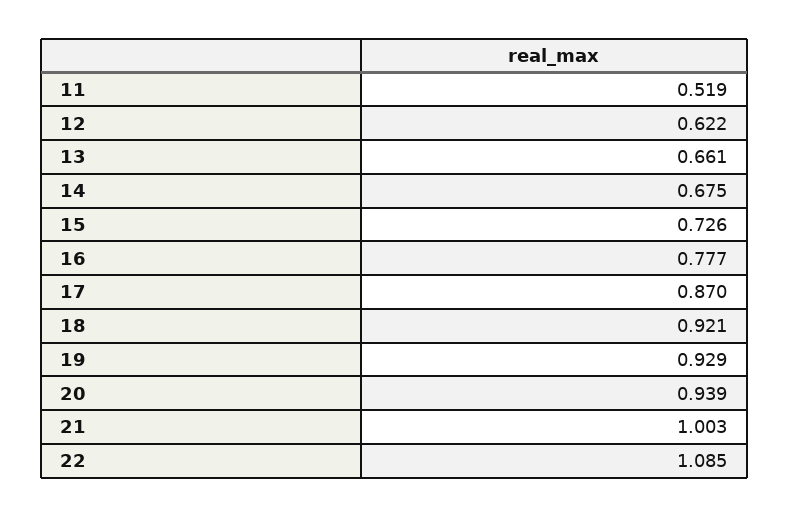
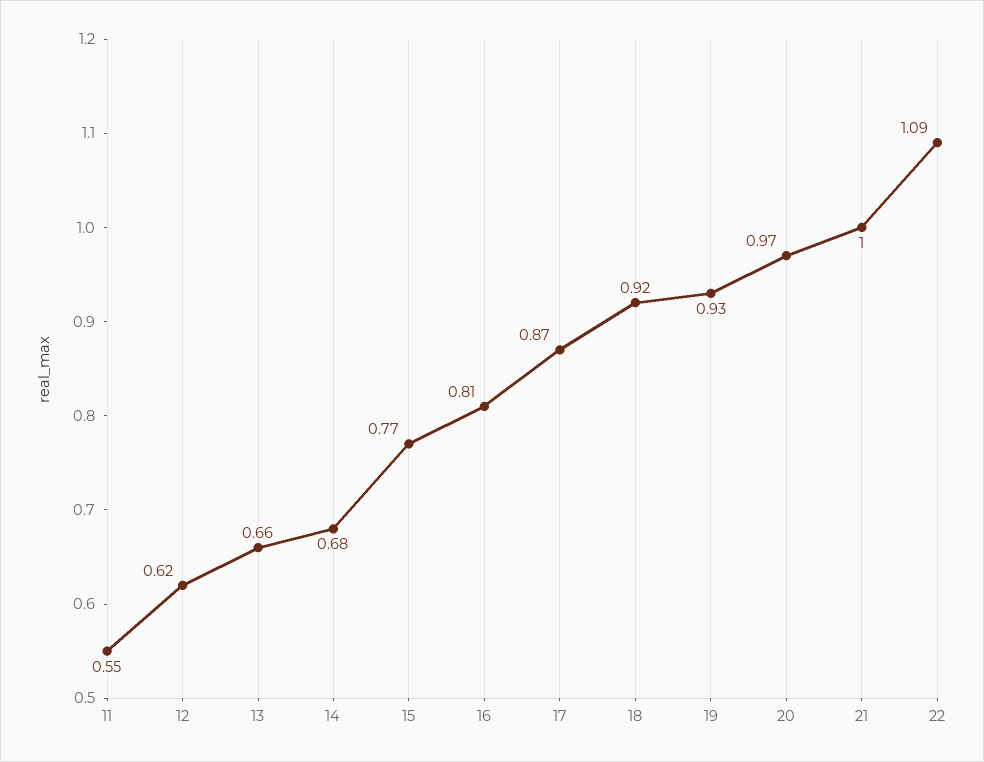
11: 0.519 -> 0.55
15: 0.726 -> 0.77
16: 0.777 -> 0.81
20: 0.939 -> 0.97

